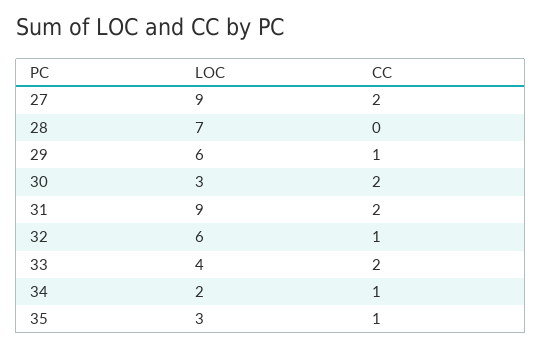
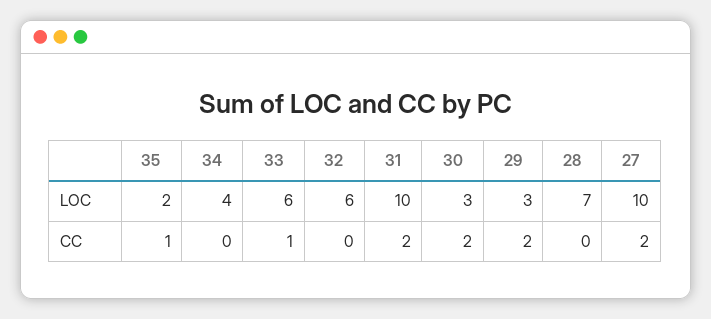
LOC, 27: 9 -> 10
LOC, 29: 6 -> 3
CC, 29: 1 -> 2
LOC, 31: 9 -> 10
CC, 32: 1 -> 0
LOC, 33: 4 -> 6
CC, 33: 2 -> 1
LOC, 34: 2 -> 4
CC, 34: 1 -> 0
LOC, 35: 3 -> 2

